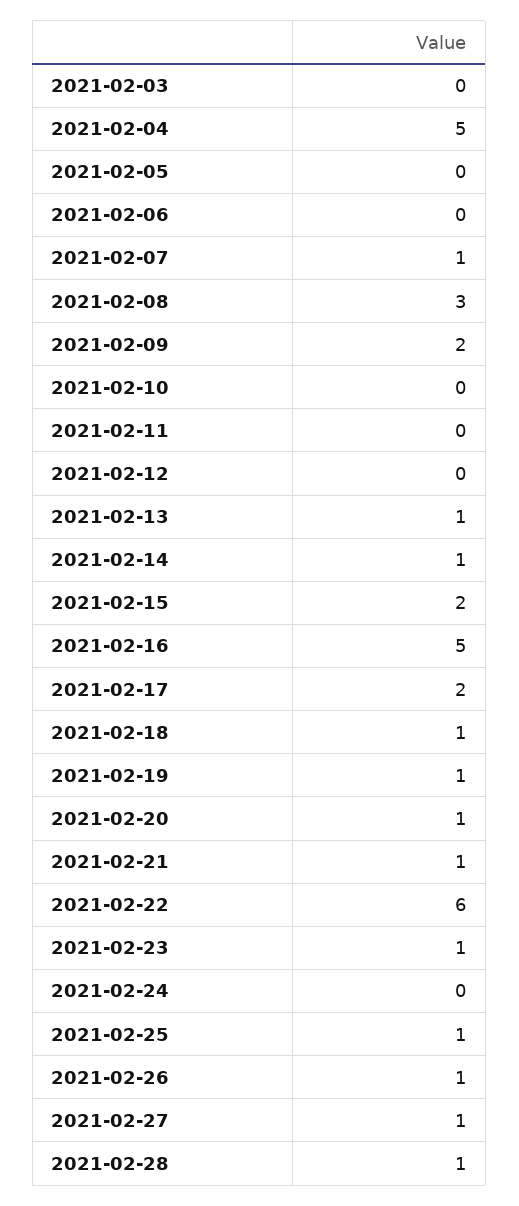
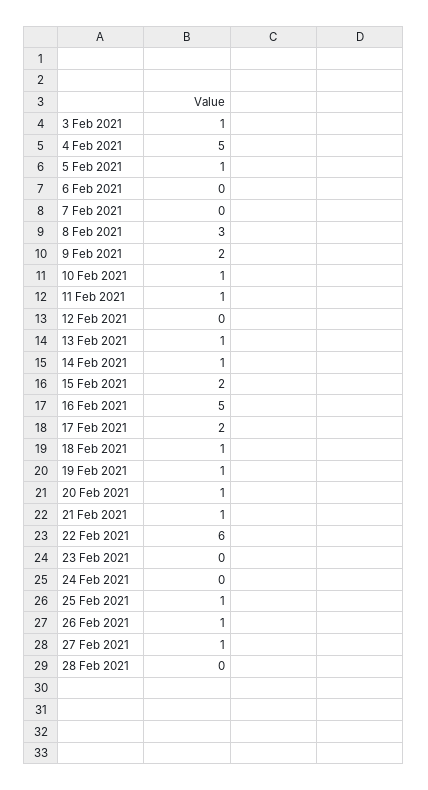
2021-02-03: 0 -> 1
2021-02-05: 0 -> 1
2021-02-07: 1 -> 0
2021-02-10: 0 -> 1
2021-02-11: 0 -> 1
2021-02-23: 1 -> 0
2021-02-28: 1 -> 0

